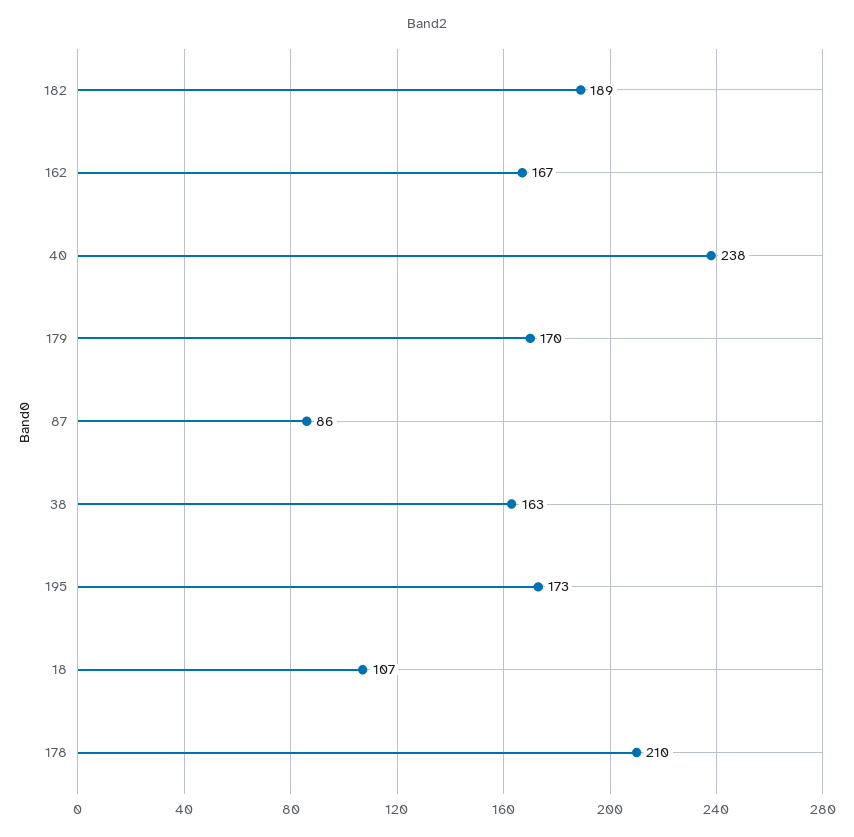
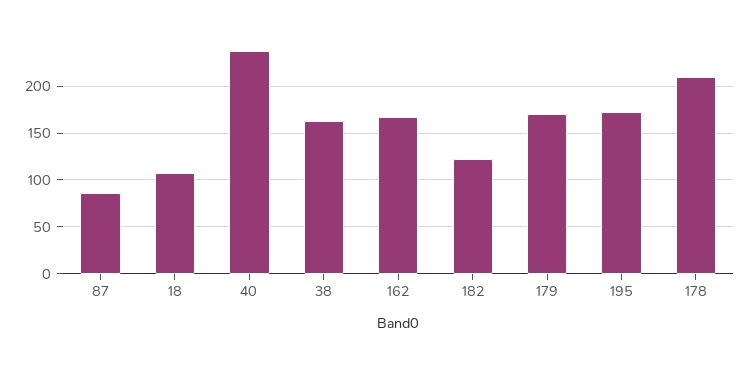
182: 189 -> 120

